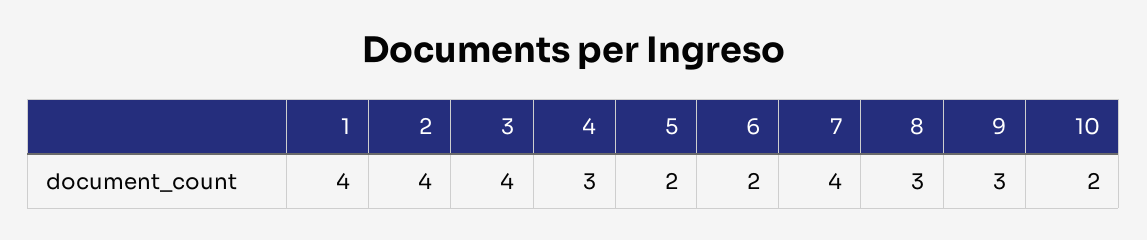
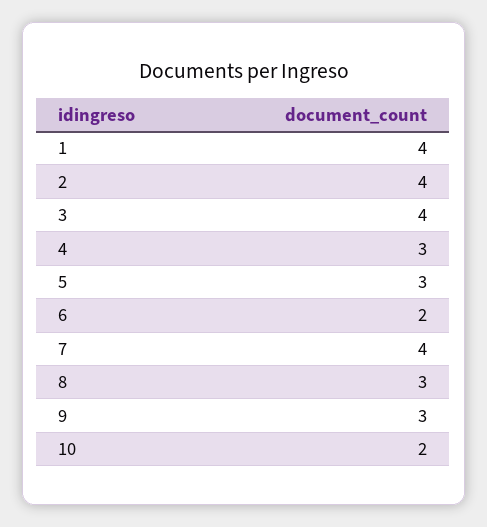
5: 2 -> 3

